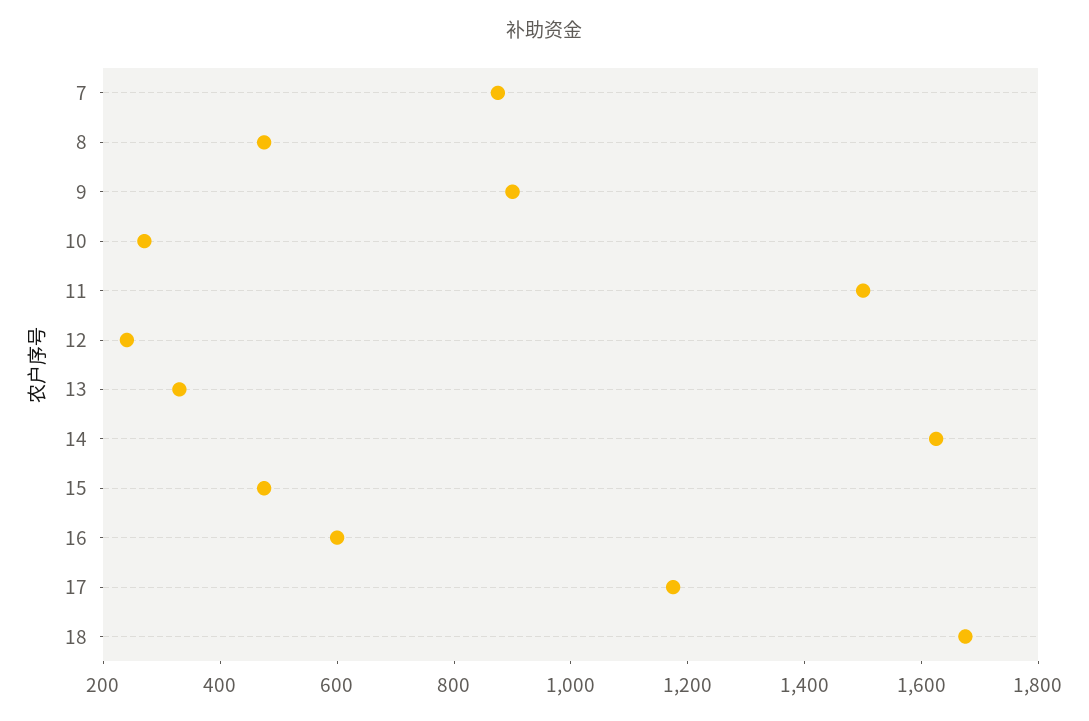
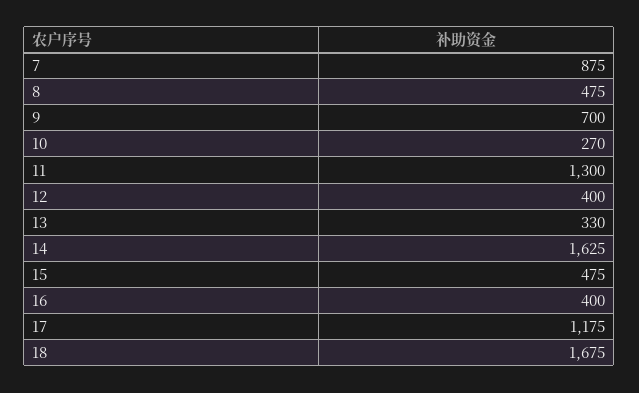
9: 900 -> 700
11: 1500 -> 1300
12: 250 -> 400
16: 600 -> 400

